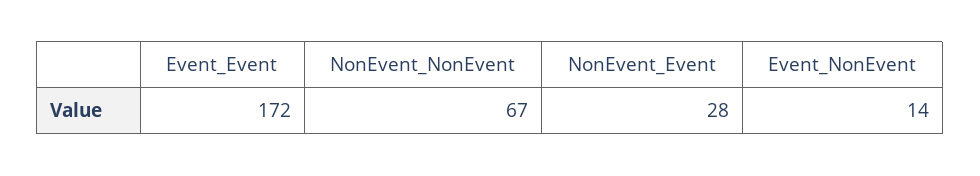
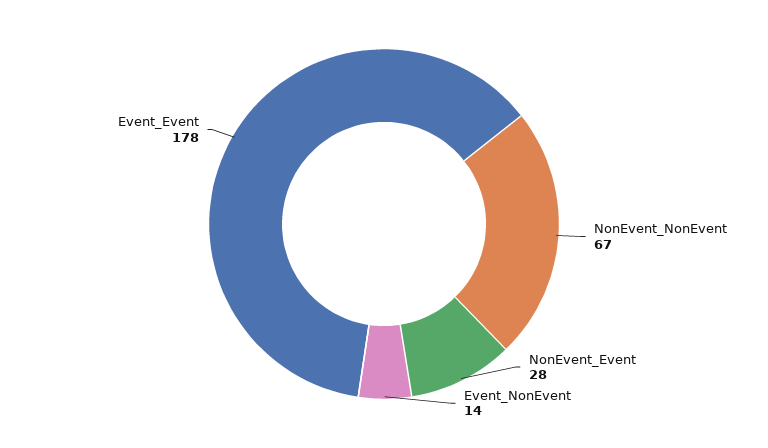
Event_Event: 172 -> 178

